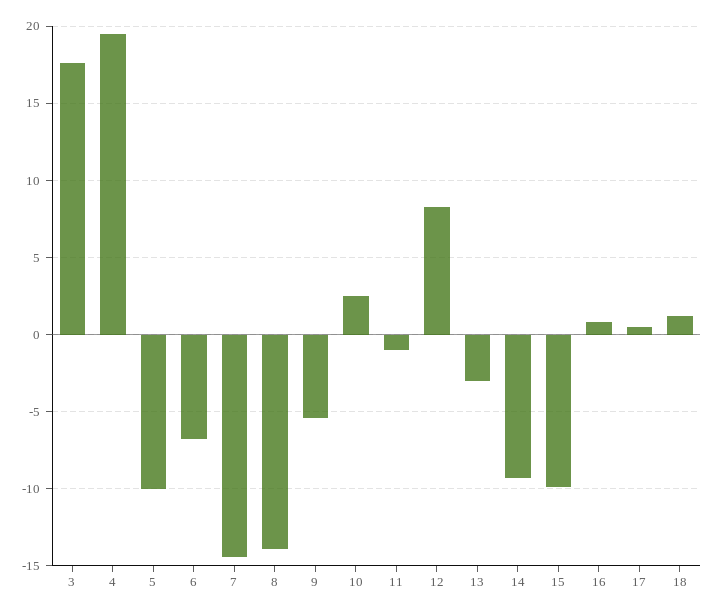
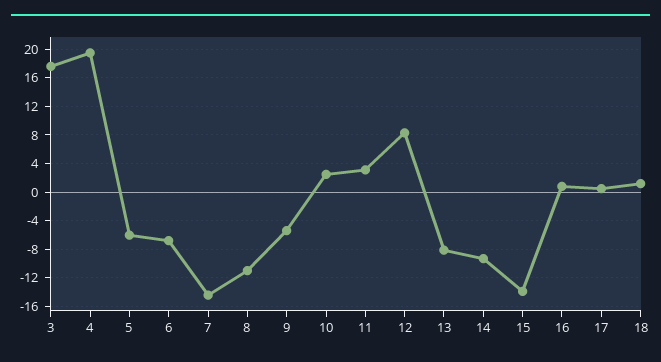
5: -10 -> -6
8: -14 -> -11
11: -1 -> 3
13: -3 -> -8
15: -10 -> -14

